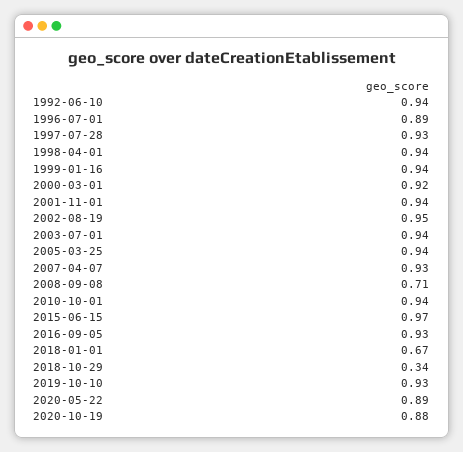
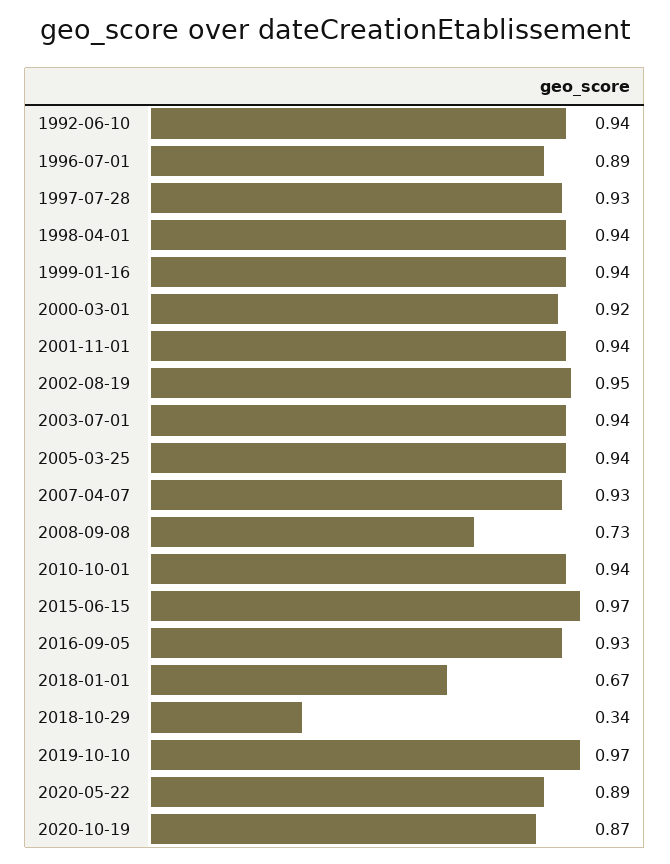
2008-09-08: 0.71 -> 0.73
2019-10-10: 0.93 -> 0.97
2020-10-19: 0.88 -> 0.87

